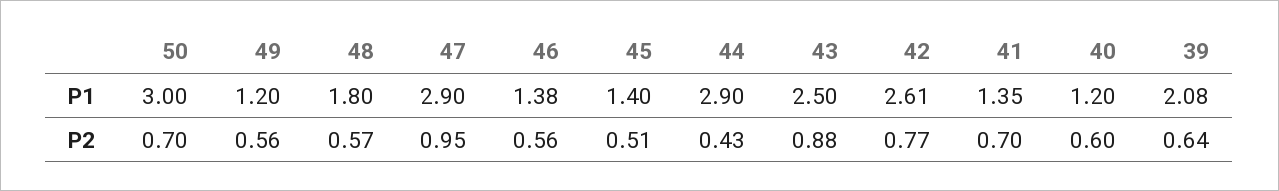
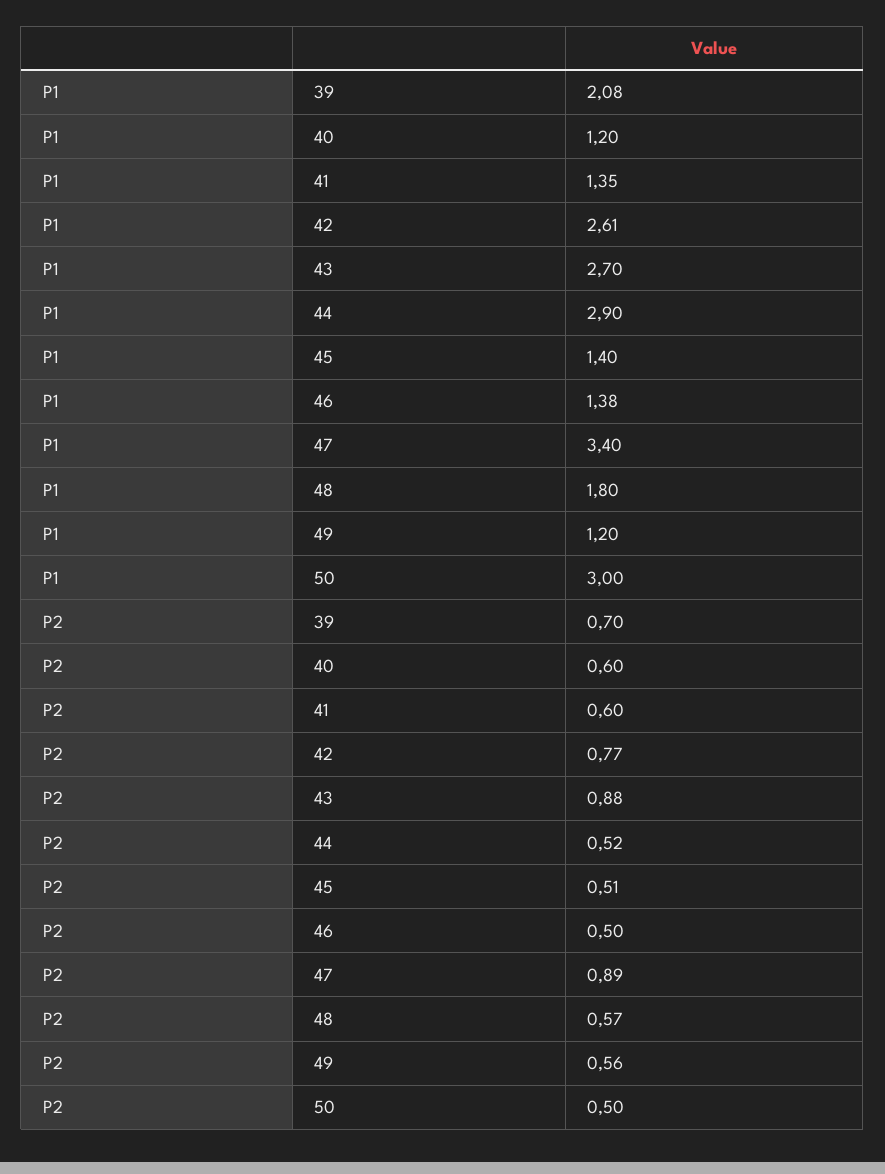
47, P1: 2.9 -> 3.4
43, P1: 2.5 -> 2.7
50, P2: 0.7 -> 0.5
47, P2: 0.95 -> 0.89
46, P2: 0.56 -> 0.5
44, P2: 0.43 -> 0.52
41, P2: 0.7 -> 0.6
39, P2: 0.64 -> 0.7

